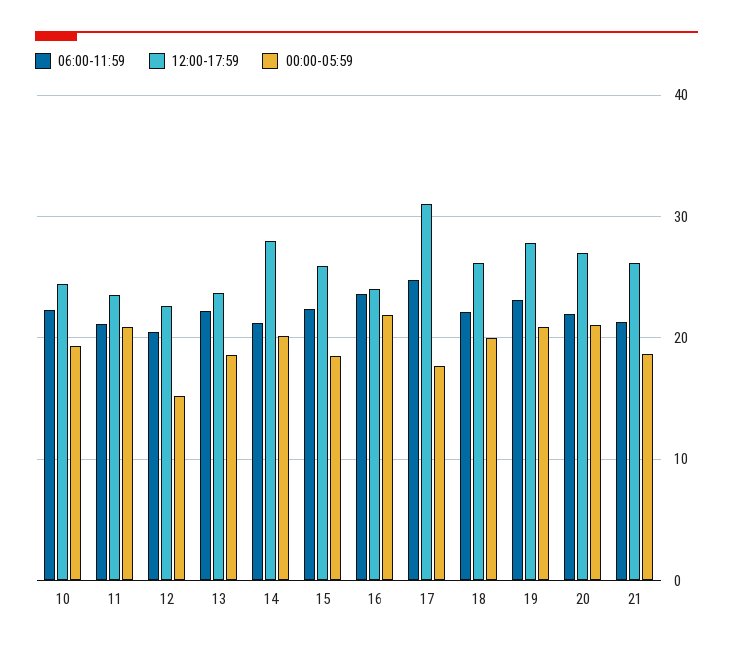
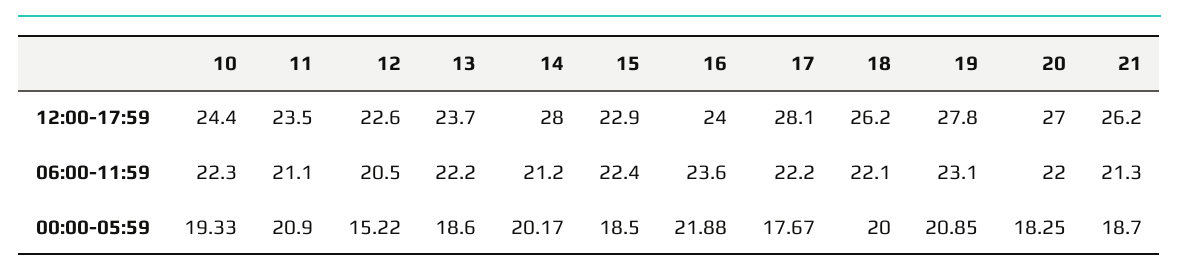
12:00-17:59, 15: 26 -> 22.9
06:00-11:59, 17: 25 -> 22.2
12:00-17:59, 17: 31 -> 28.1
00:00-05:59, 20: 21 -> 18.25

